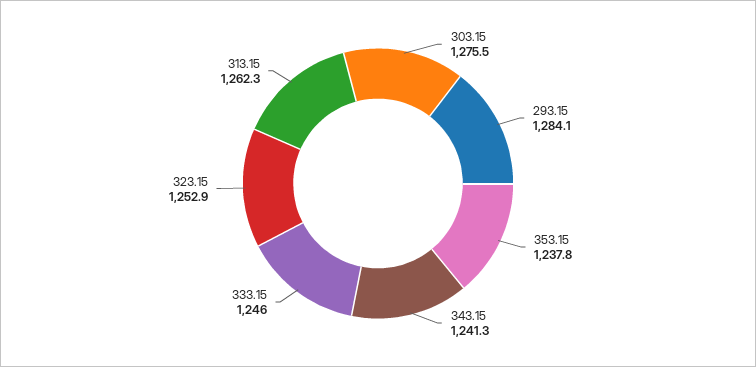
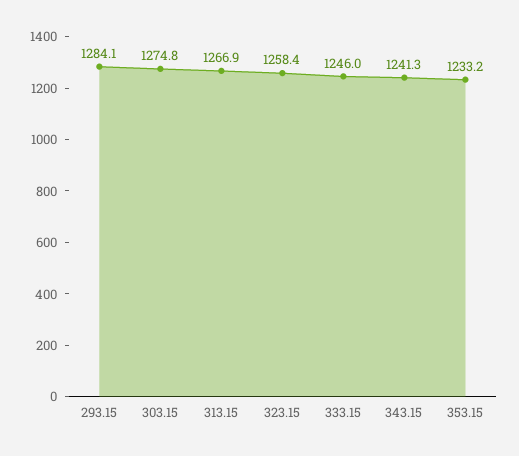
303.15: 1275.5 -> 1274.8
353.15: 1237.8 -> 1233.2
323.15: 1252.9 -> 1258.4
313.15: 1262.3 -> 1266.9

